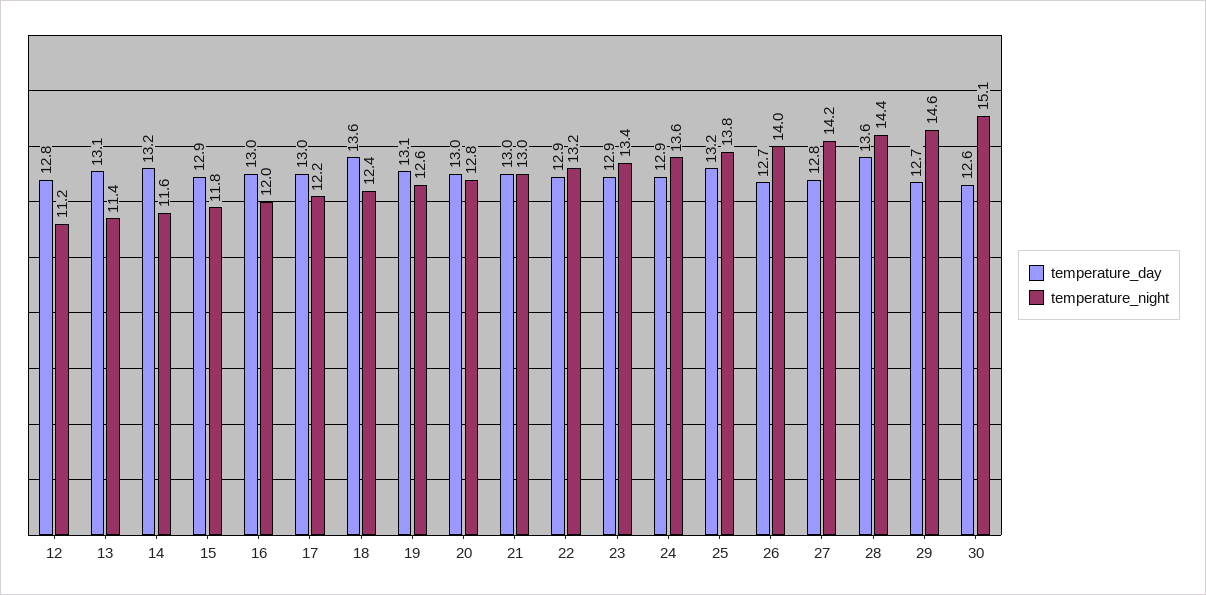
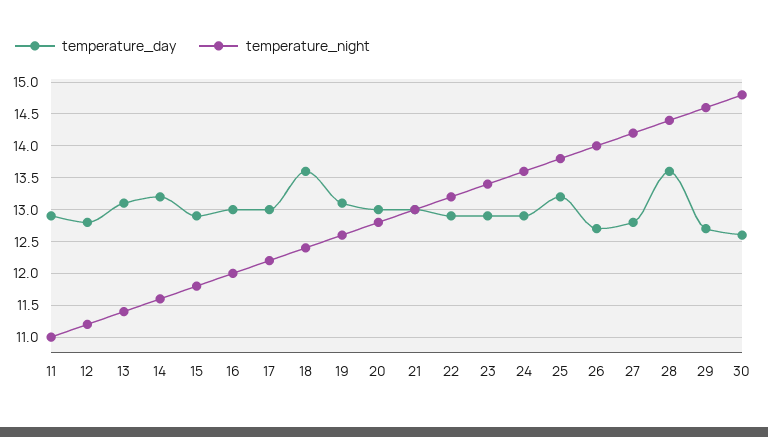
temperature_night, 30: 15.1 -> 14.8
temperature_day, 11: none -> 12.9
temperature_night, 11: none -> 11

